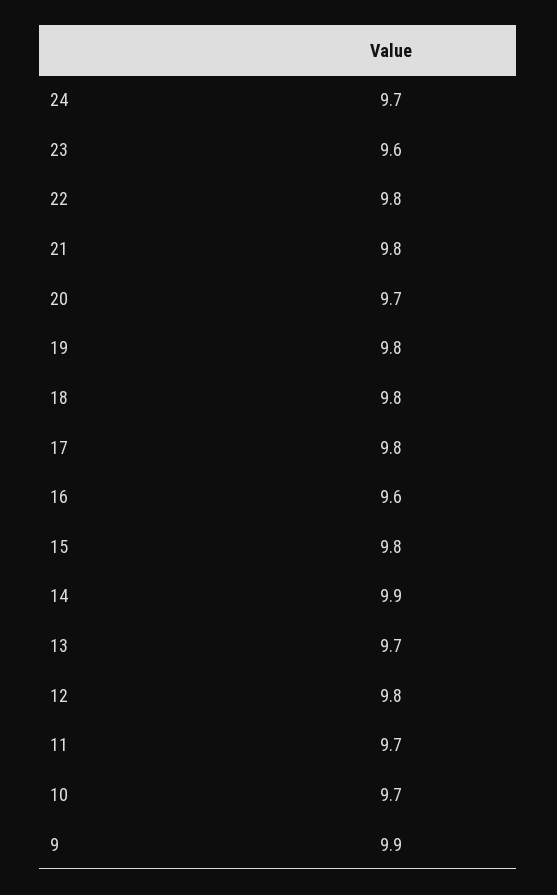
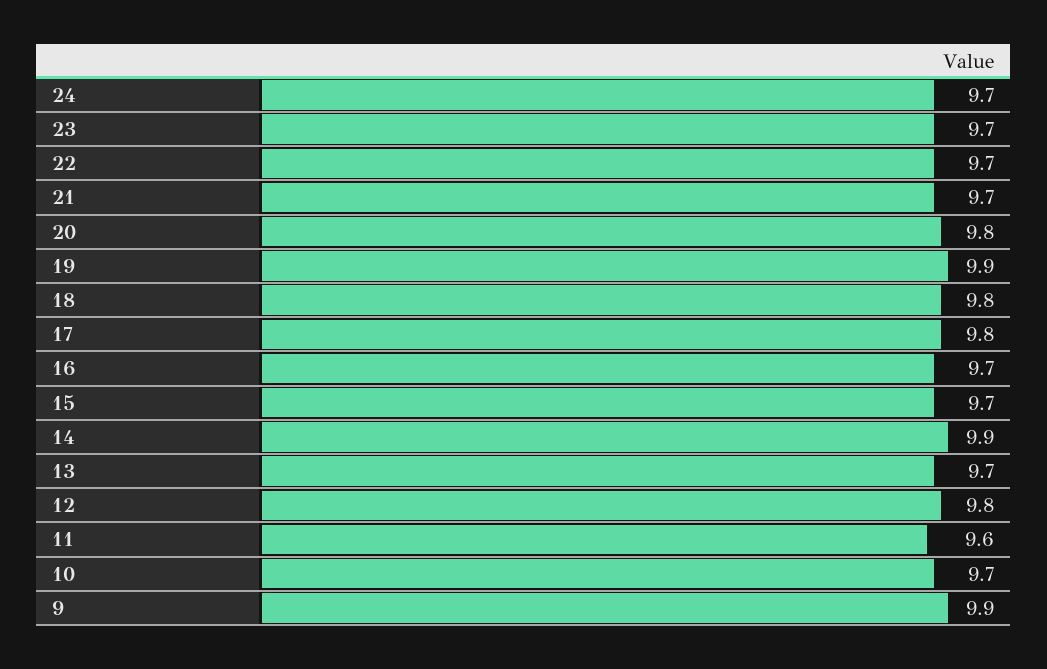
23: 9.6 -> 9.7
22: 9.8 -> 9.7
21: 9.8 -> 9.7
20: 9.7 -> 9.8
19: 9.8 -> 9.9
16: 9.6 -> 9.7
15: 9.8 -> 9.7
11: 9.7 -> 9.6

